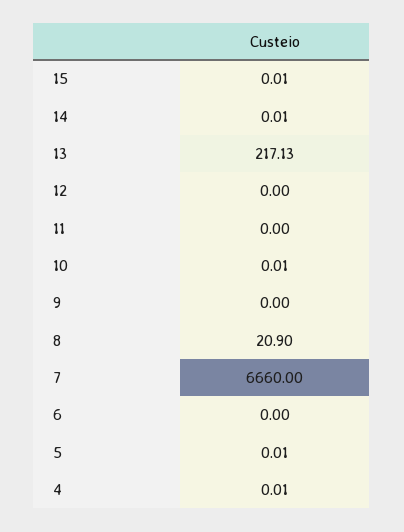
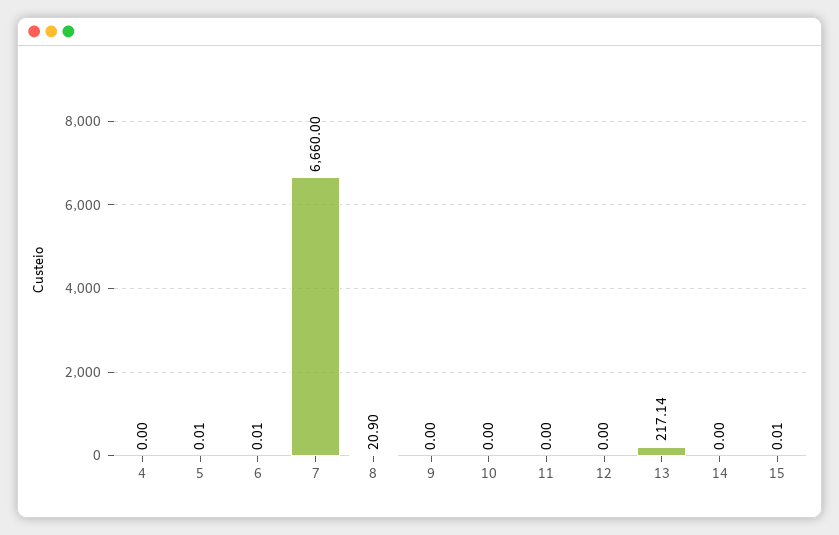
14: 0.01 -> 0
13: 217.13 -> 217.14
10: 0.01 -> 0
6: 0 -> 0.01
4: 0.01 -> 0

